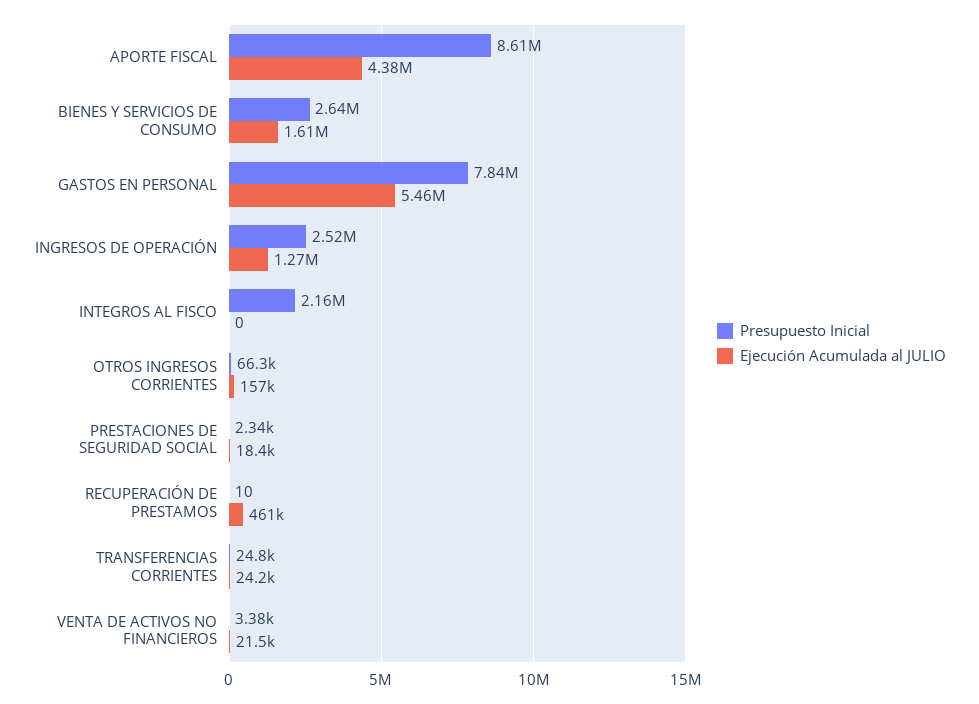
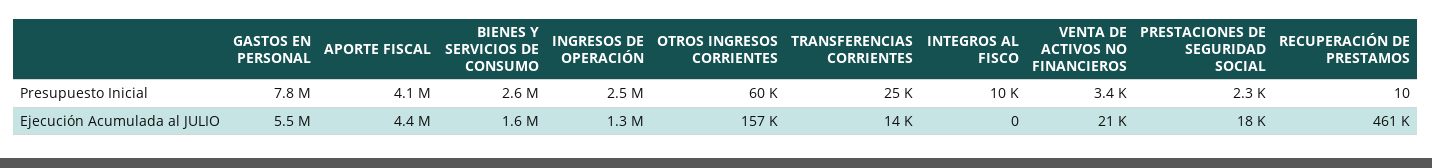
Presupuesto Inicial, APORTE FISCAL: 8610000 -> 4100000
Presupuesto Inicial, INTEGROS AL FISCO: 2160000 -> 10000
Presupuesto Inicial, OTROS INGRESOS CORRIENTES: 66300 -> 60000
Ejecución Acumulada al JULIO, TRANSFERENCIAS CORRIENTES: 24200 -> 14000

